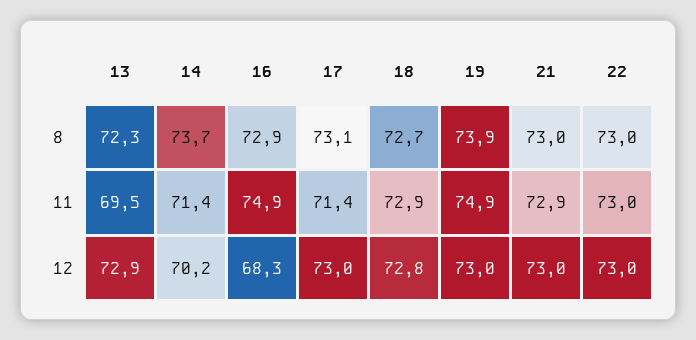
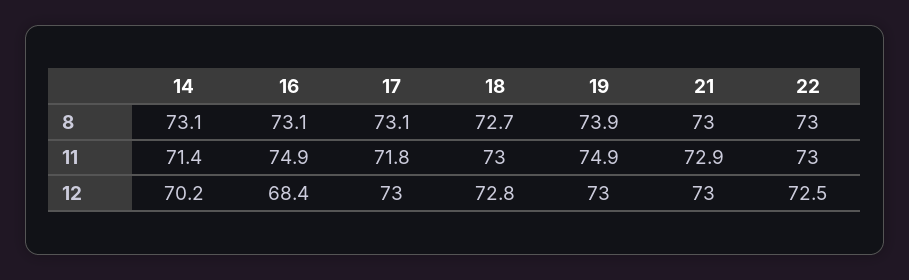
13, 8: 72.3 -> none
14, 8: 73.7 -> 73.1
16, 8: 72.9 -> 73.1
13, 11: 69.5 -> none
17, 11: 71.4 -> 71.8
18, 11: 72.9 -> 73
13, 12: 72.9 -> none
16, 12: 68.3 -> 68.4
22, 12: 73 -> 72.5

